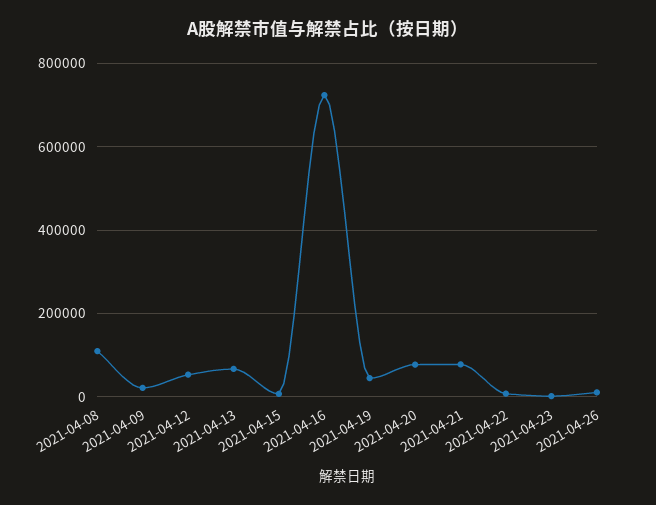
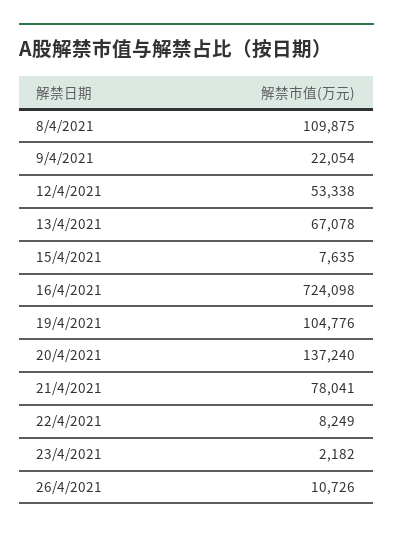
2021-04-19: 40000 -> 104776
2021-04-20: 80000 -> 137240

